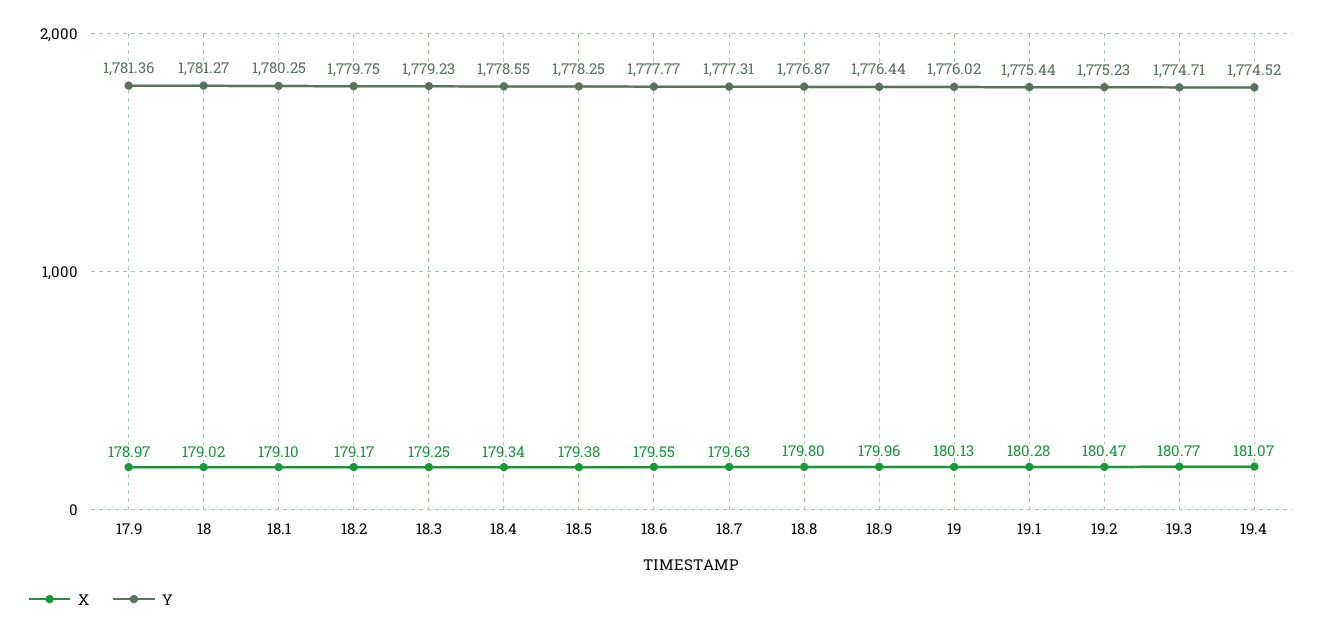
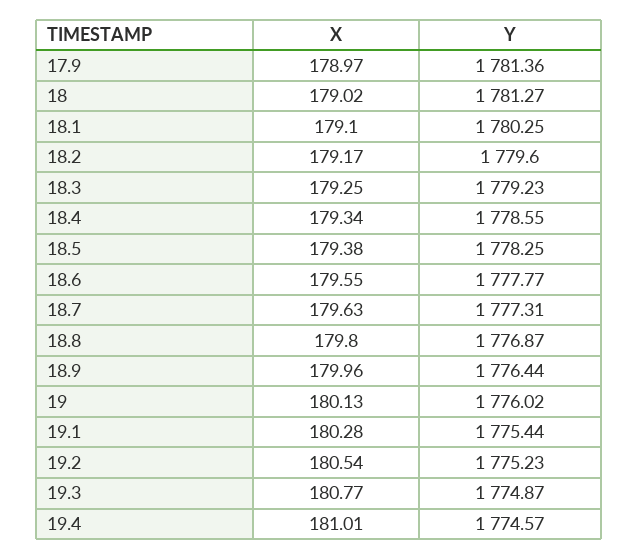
Y, 18.2: 1779.75 -> 1779.6
X, 19.2: 180.47 -> 180.54
Y, 19.3: 1774.71 -> 1774.87
X, 19.4: 181.07 -> 181.01
Y, 19.4: 1774.52 -> 1774.57

